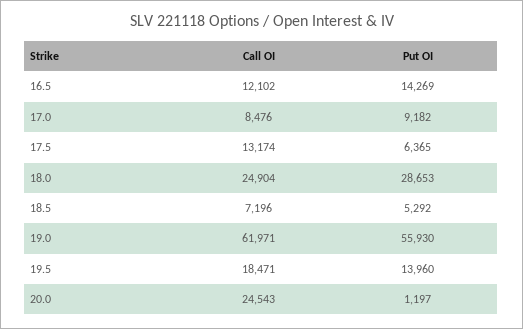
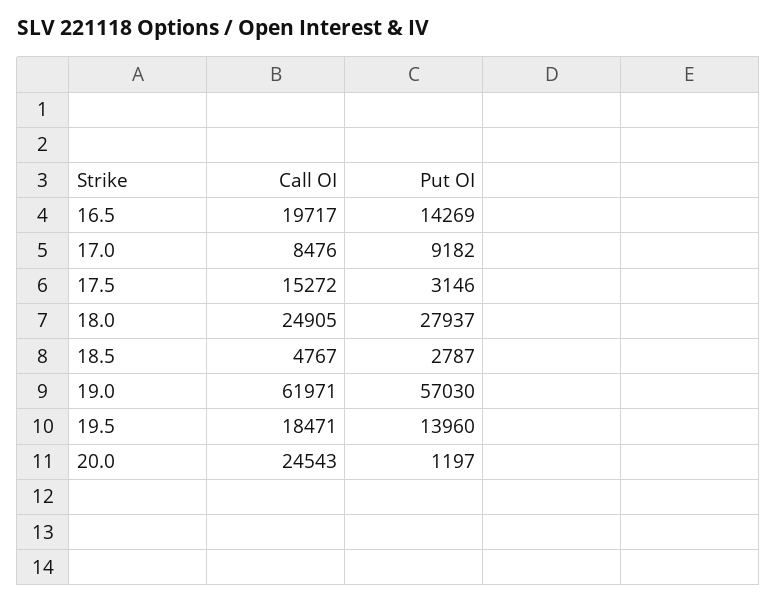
Call OI, 16.5: 12102 -> 19717
Call OI, 17.5: 13174 -> 15272
Put OI, 17.5: 6365 -> 3146
Call OI, 18.0: 24904 -> 24905
Put OI, 18.0: 28653 -> 27937
Call OI, 18.5: 7196 -> 4767
Put OI, 18.5: 5292 -> 2787
Put OI, 19.0: 55930 -> 57030

